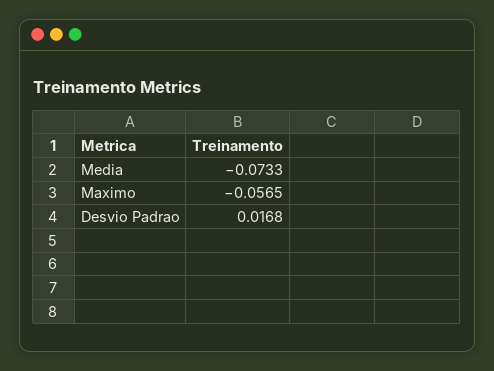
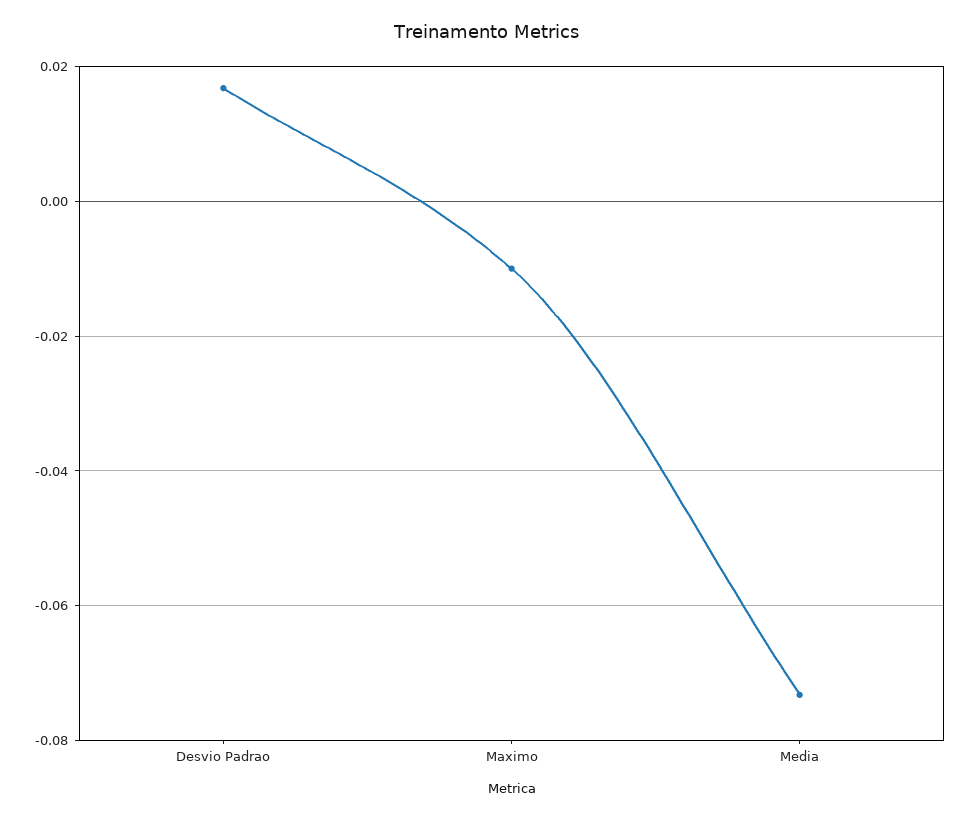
Maximo: -0.0565 -> -0.01

